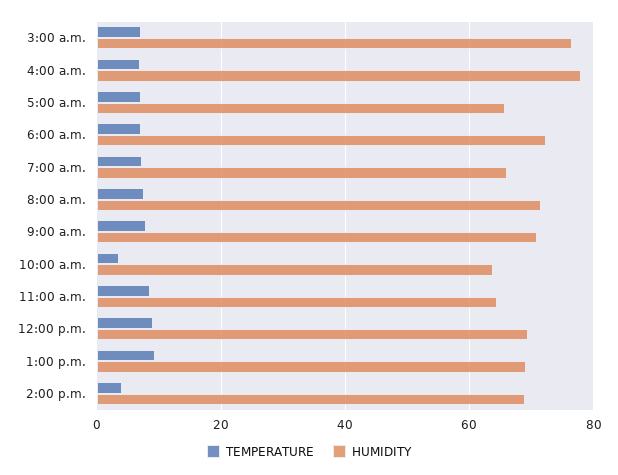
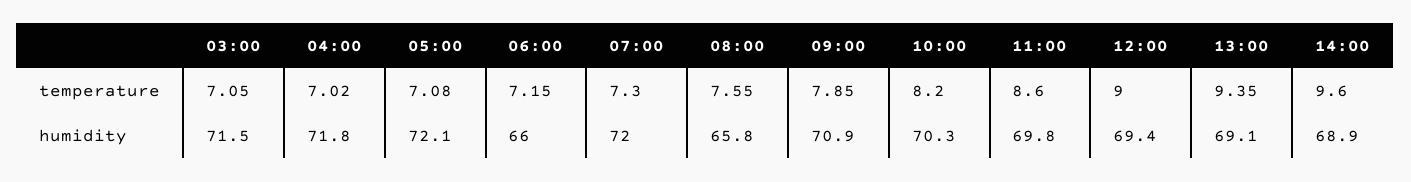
HUMIDITY, 3:00 a.m.: 76 -> 71.5
HUMIDITY, 4:00 a.m.: 78 -> 71.8
HUMIDITY, 5:00 a.m.: 66 -> 72.1
HUMIDITY, 6:00 a.m.: 72 -> 66
HUMIDITY, 7:00 a.m.: 66 -> 72
HUMIDITY, 8:00 a.m.: 72 -> 65.8
TEMPERATURE, 10:00 a.m.: 4 -> 8.2
HUMIDITY, 10:00 a.m.: 64 -> 70.3
HUMIDITY, 11:00 a.m.: 64 -> 69.8
TEMPERATURE, 2:00 p.m.: 4 -> 9.6

